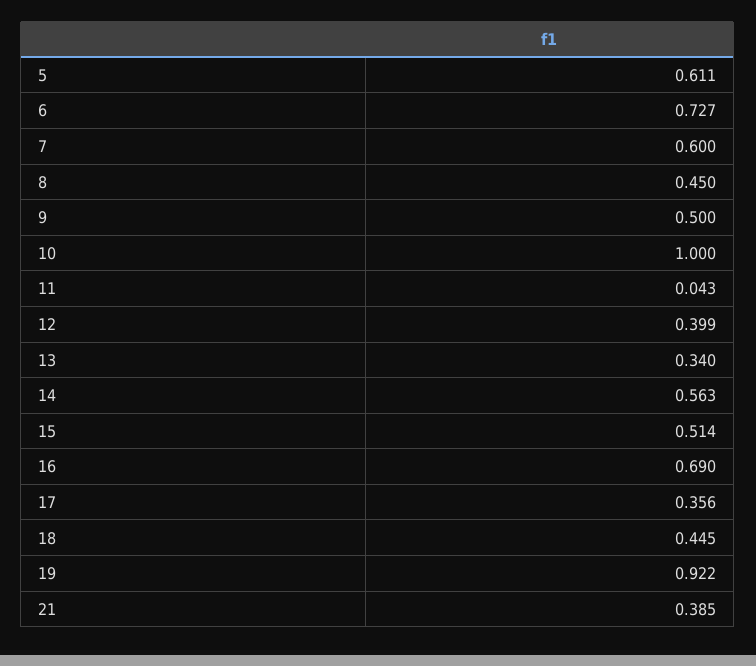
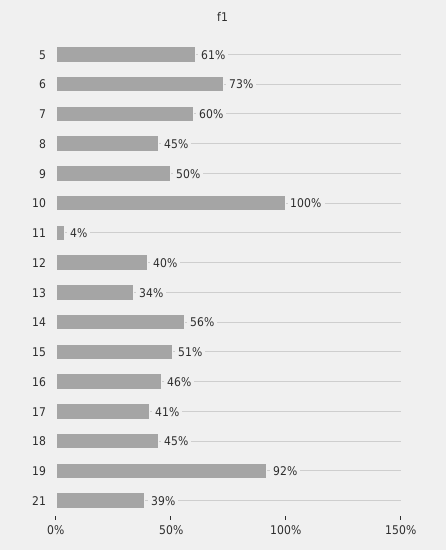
16: 0.69 -> 0.46
17: 0.356 -> 0.41

